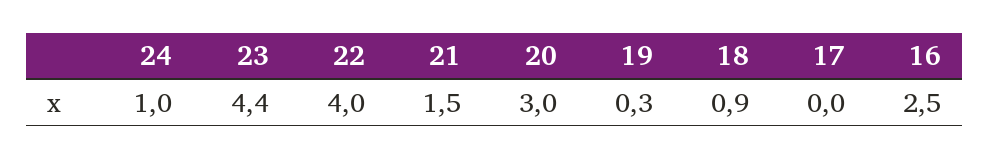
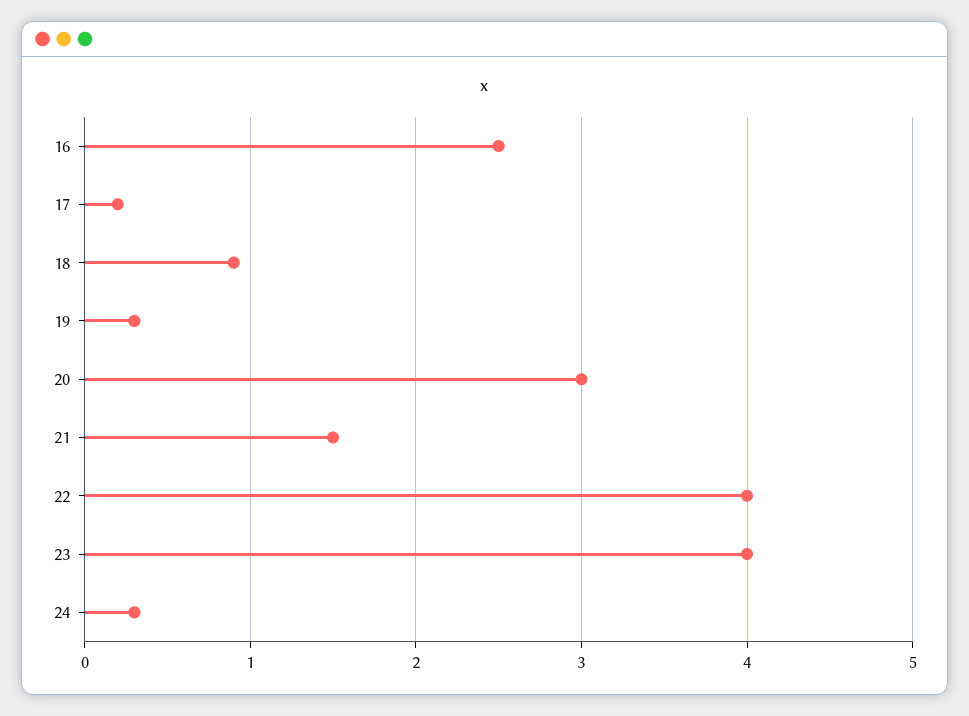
24: 1 -> 0.3
23: 4.4 -> 4
17: 0 -> 0.2

